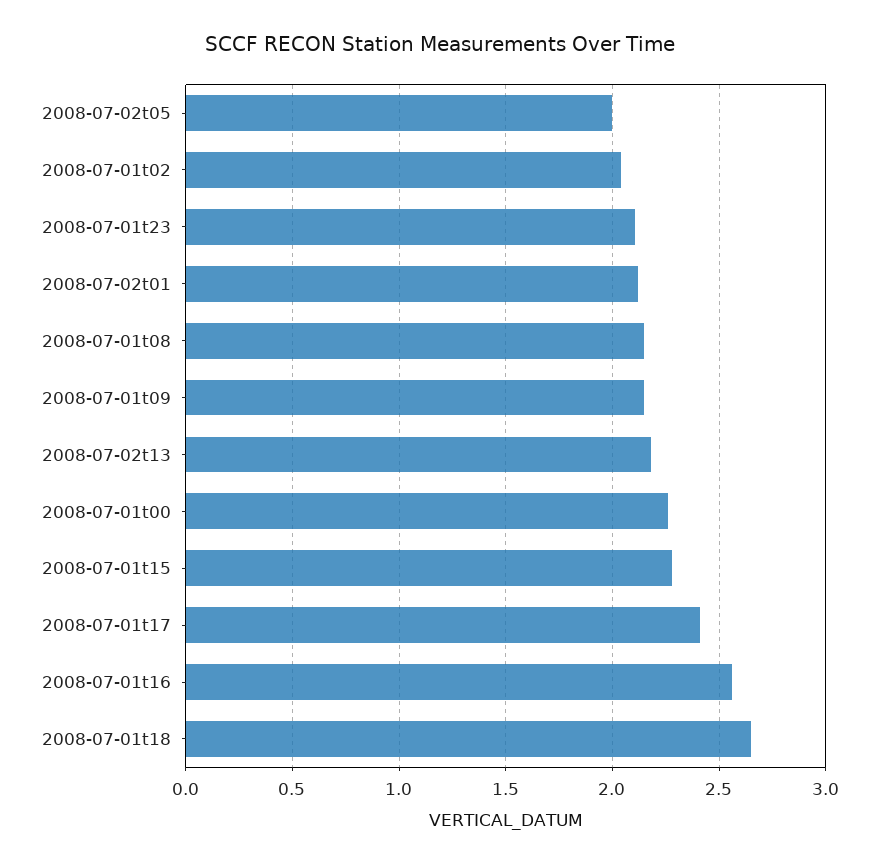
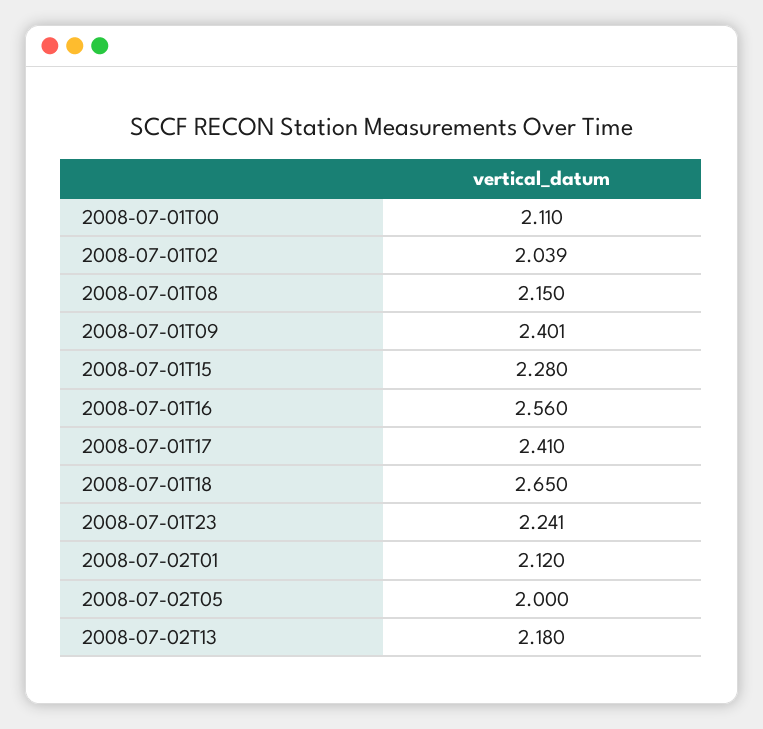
2008-07-01t23: 2.1 -> 2.241
2008-07-01t09: 2.15 -> 2.401
2008-07-01t00: 2.25 -> 2.11

